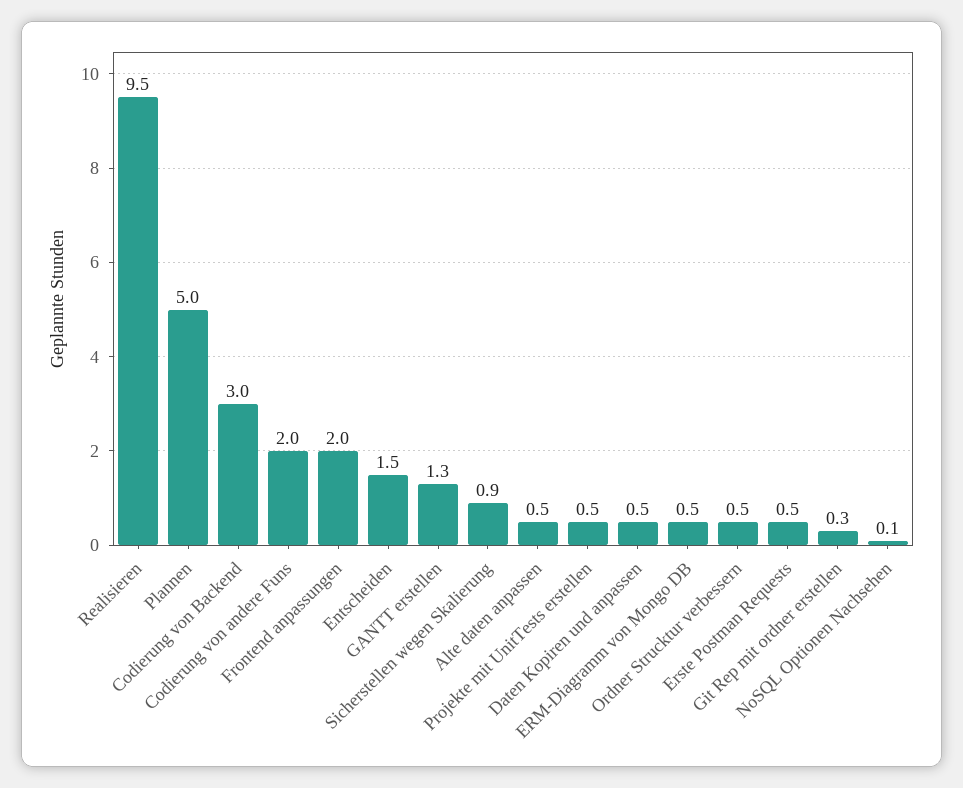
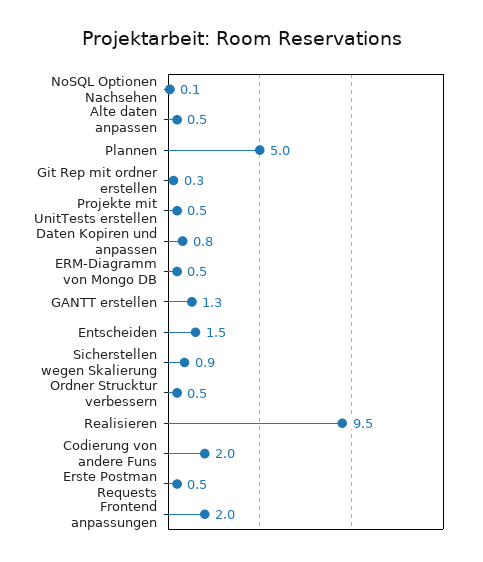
Codierung von Backend: 3 -> none
Daten Kopiren und anpassen: 0.5 -> 0.8

